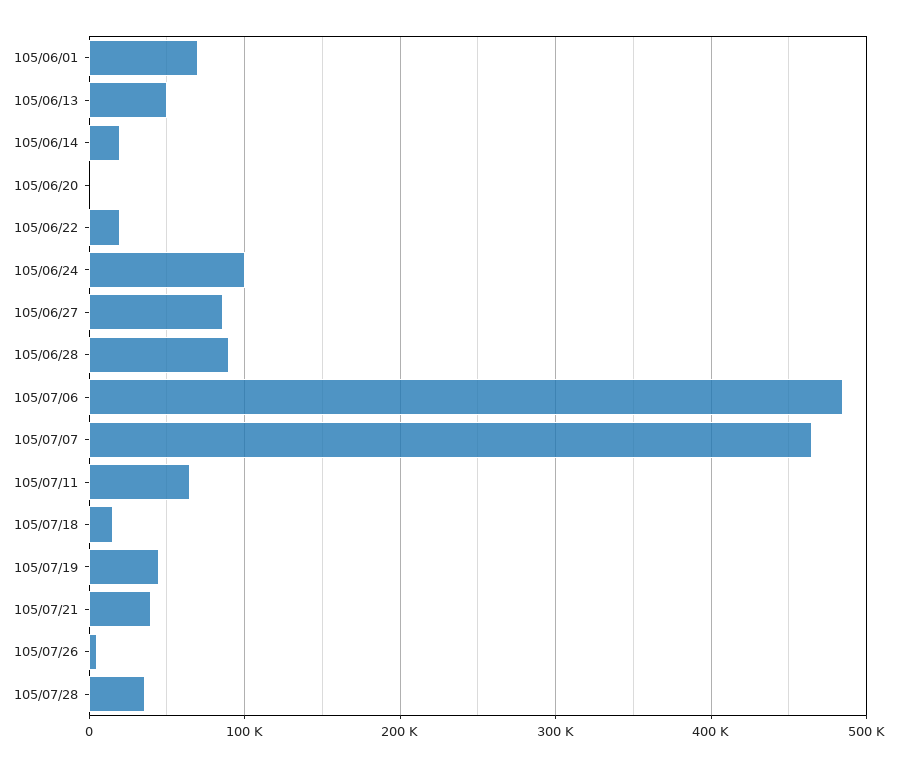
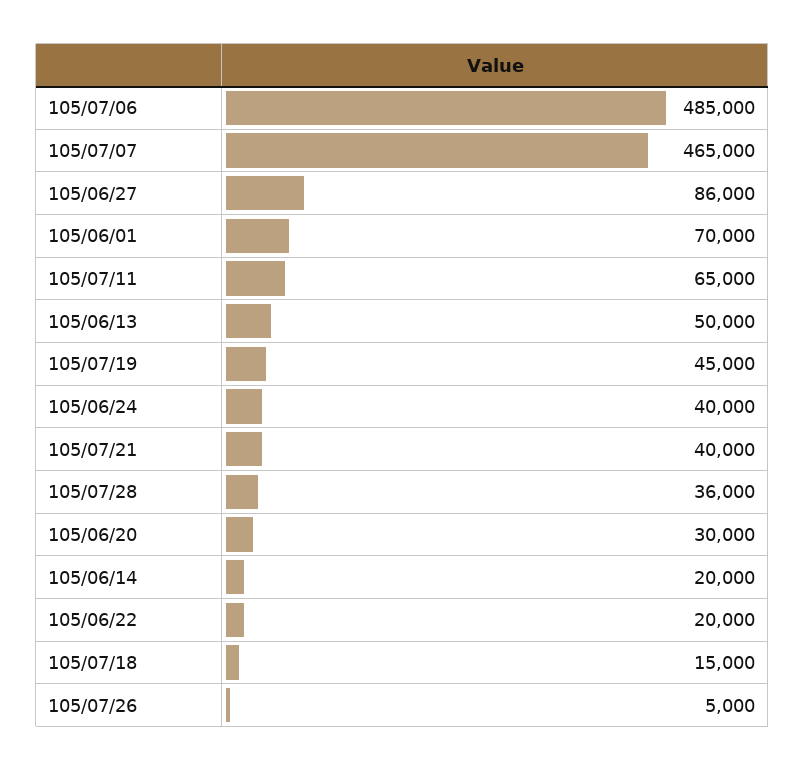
105/06/20: 0 -> 30000
105/06/24: 100000 -> 40000
105/06/28: 90000 -> none

